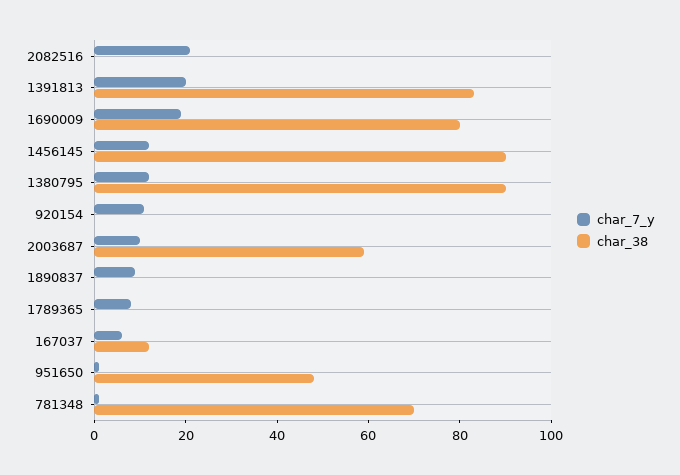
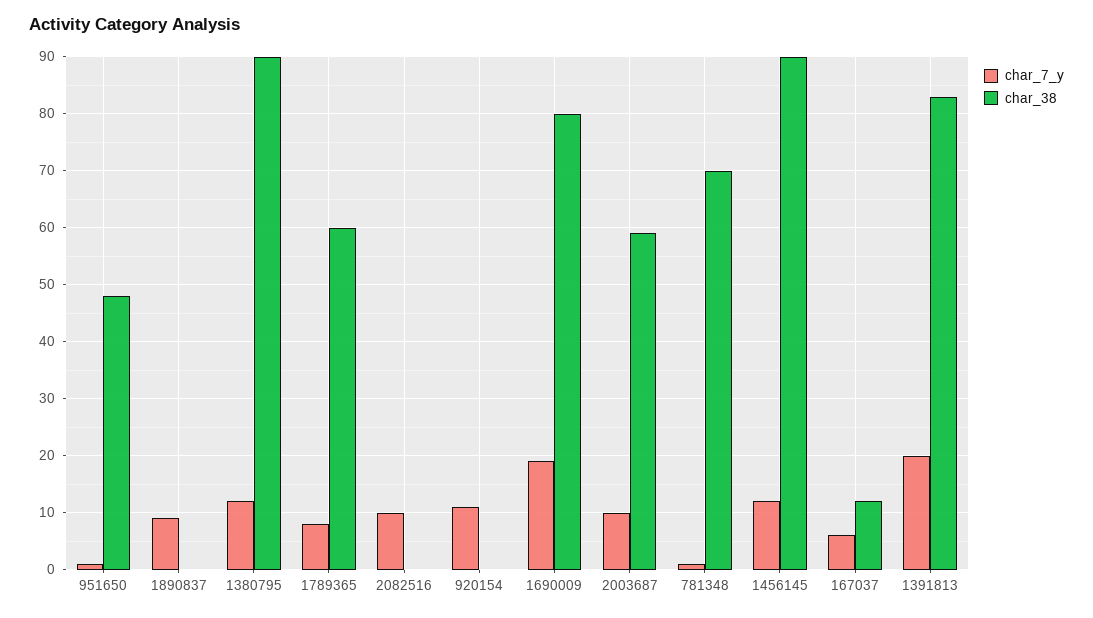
char_7_y, 2082516: 20 -> 10
char_38, 1789365: 0 -> 60

